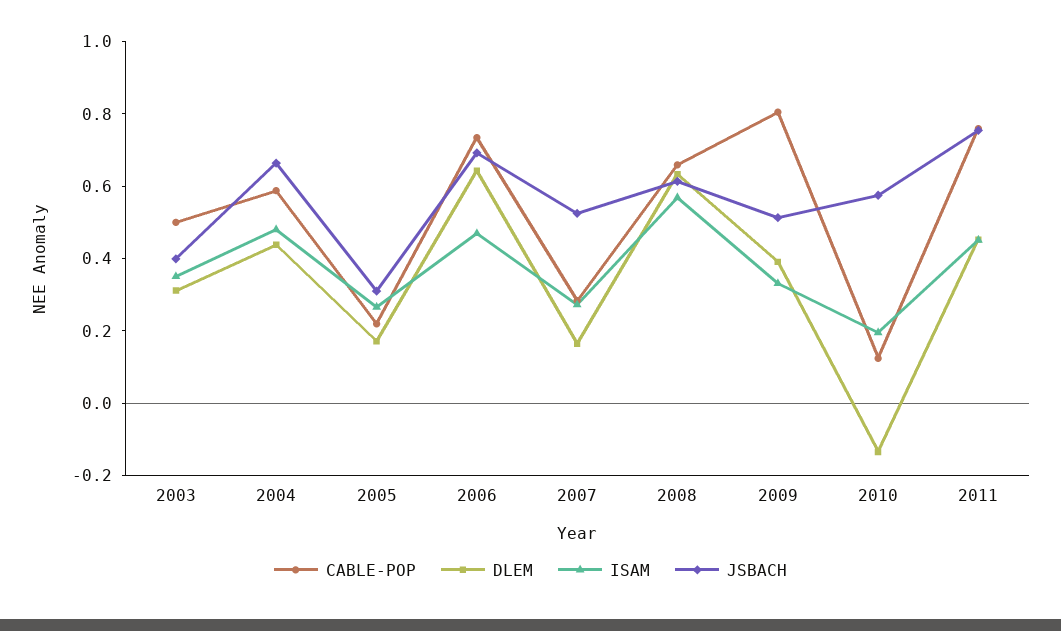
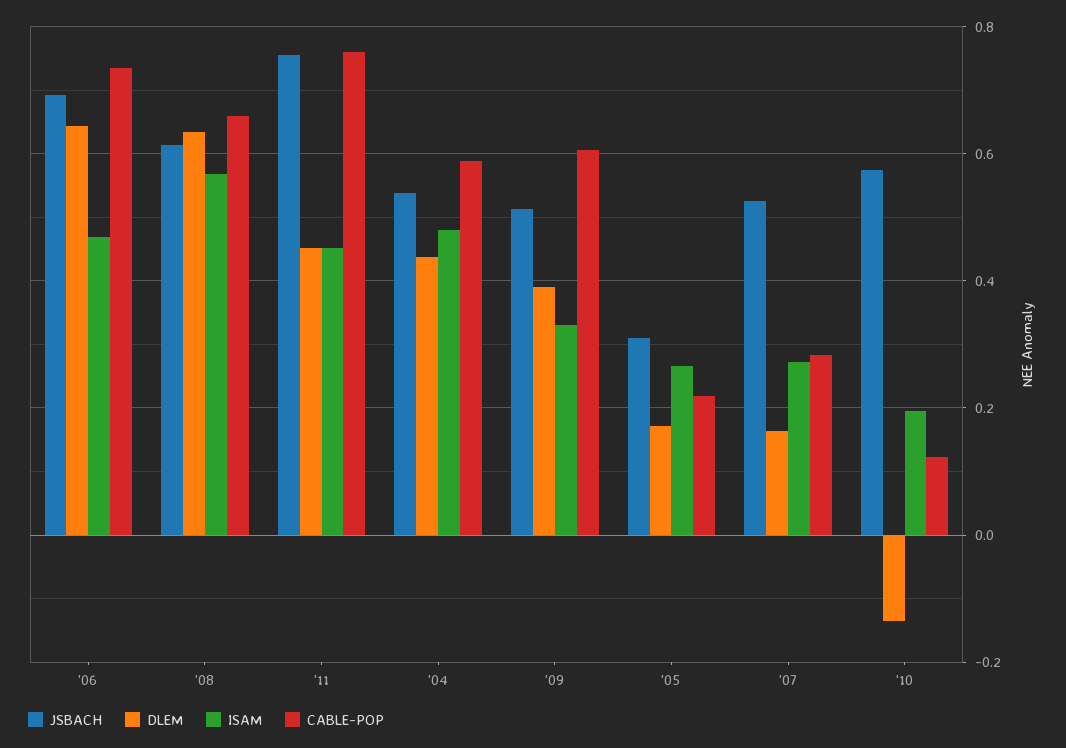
CABLE-POP, 2003: 0.5 -> none
DLEM, 2003: 0.3 -> none
ISAM, 2003: 0.35 -> none
JSBACH, 2003: 0.4 -> none
JSBACH, 2004: 0.65 -> 0.54
CABLE-POP, 2009: 0.8 -> 0.6

